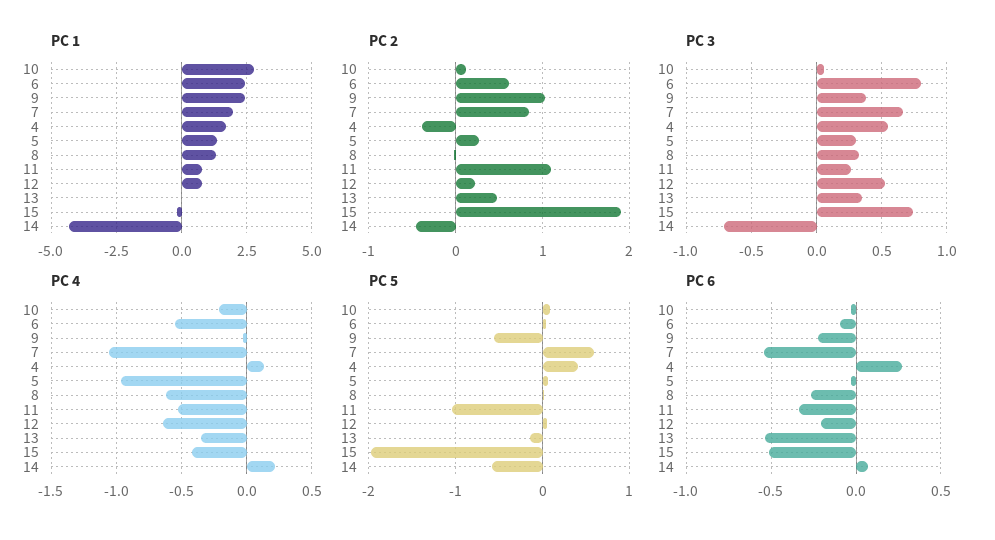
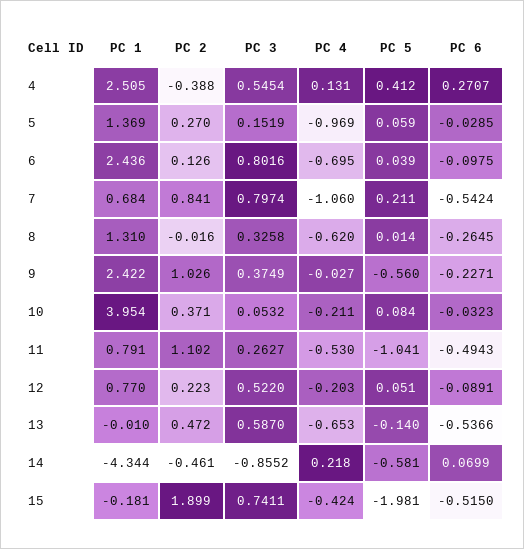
PC 1, 10: 2.75 -> 3.954
PC 1, 7: 2 -> 0.684
PC 1, 4: 1.75 -> 2.505
PC 2, 10: 0.1 -> 0.371
PC 2, 6: 0.6 -> 0.126
PC 3, 7: 0.65 -> 0.7974
PC 3, 5: 0.3 -> 0.1519
PC 3, 13: 0.35 -> 0.587
PC 3, 14: -0.7 -> -0.8552
PC 4, 6: -0.55 -> -0.695
PC 4, 12: -0.65 -> -0.203
PC 4, 13: -0.35 -> -0.653
PC 5, 7: 0.6 -> 0.211
PC 6, 11: -0.35 -> -0.4943
PC 6, 12: -0.2 -> -0.0891

